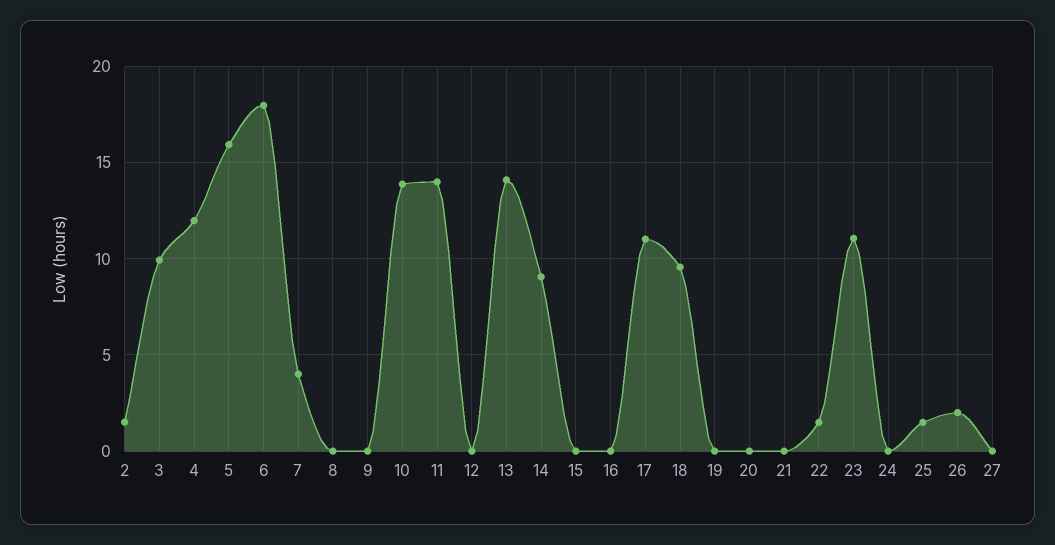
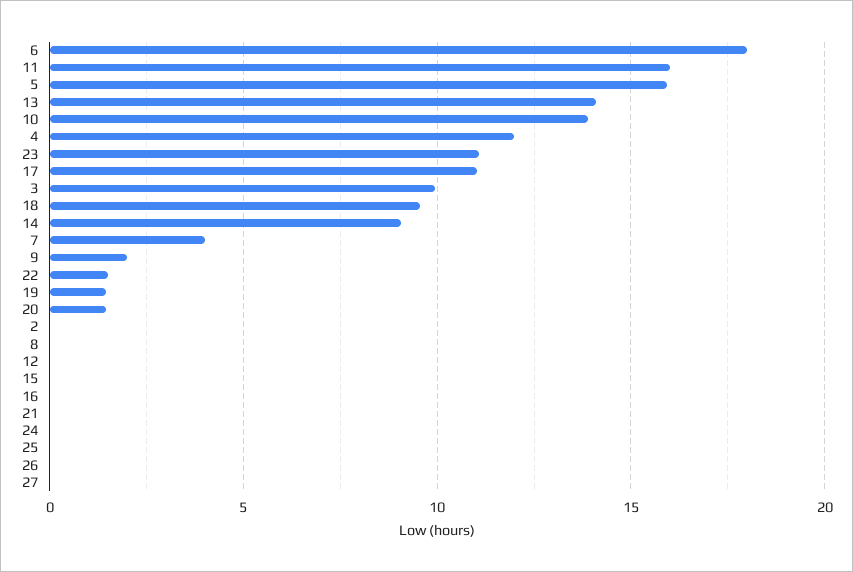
2: 1.5 -> 0
9: 0 -> 2
11: 14 -> 16
19: 0 -> 1.5
20: 0 -> 1.5
25: 1.5 -> 0
26: 2 -> 0

